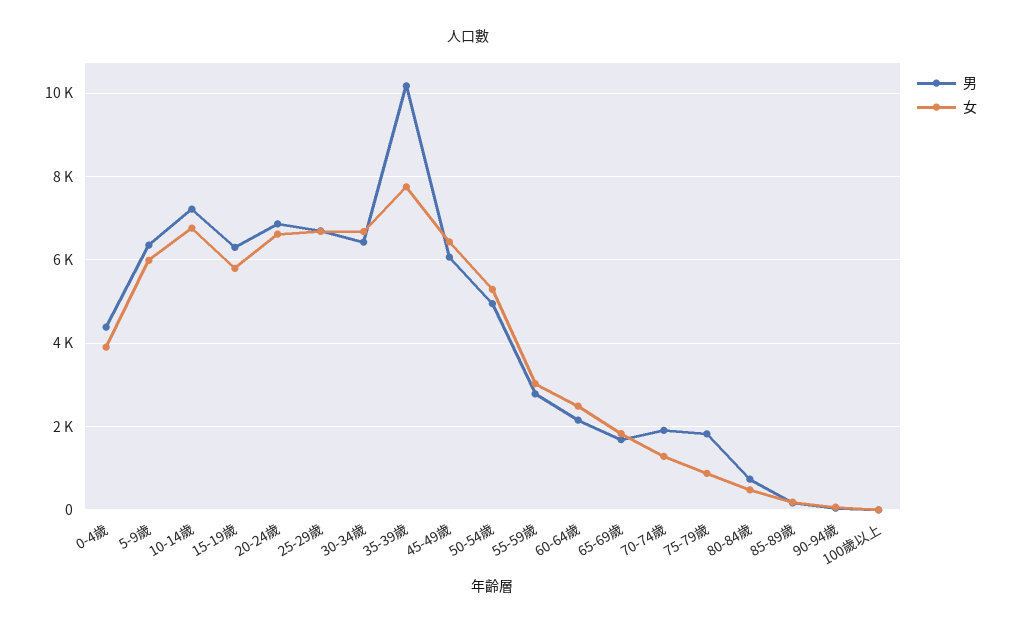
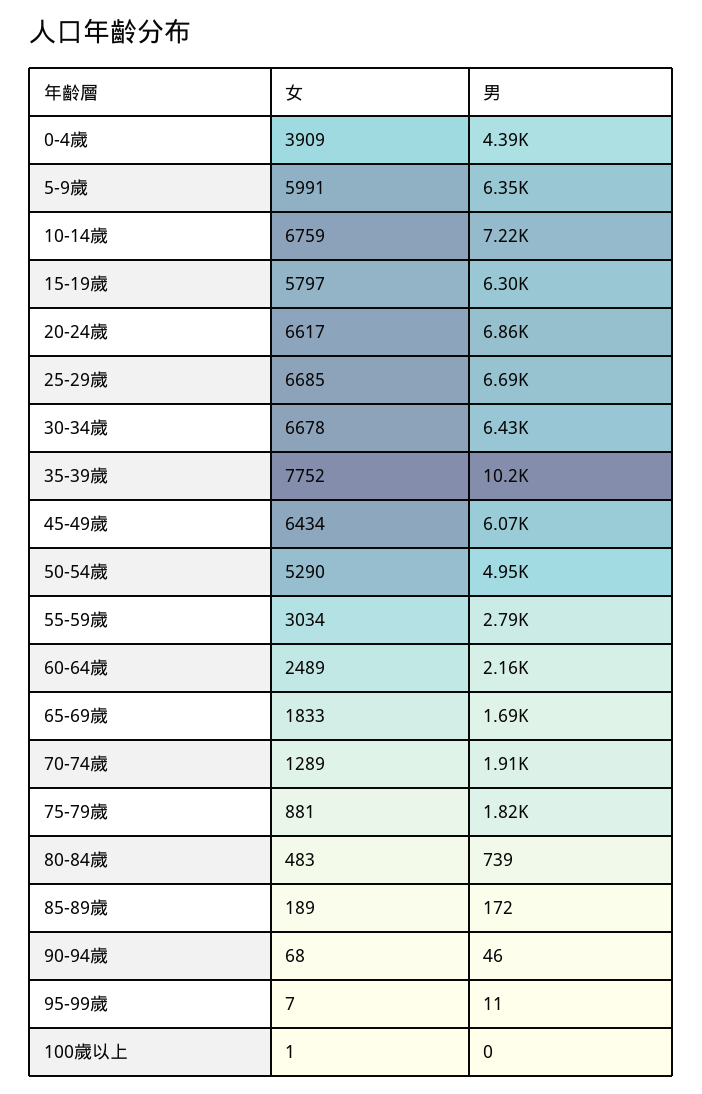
女, 95-99歲: none -> 7
男, 95-99歲: none -> 11

